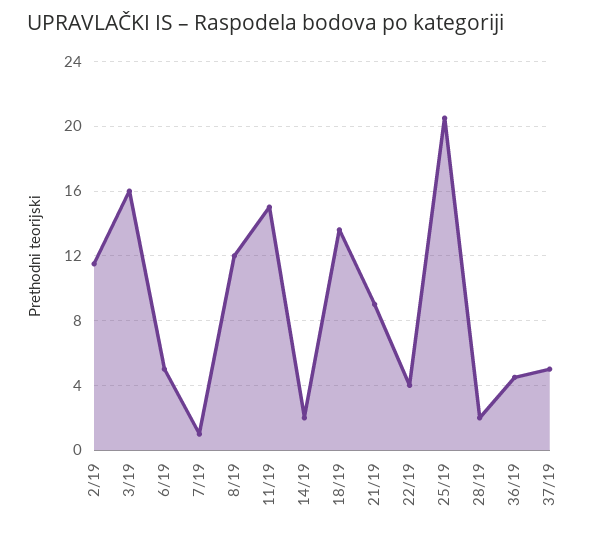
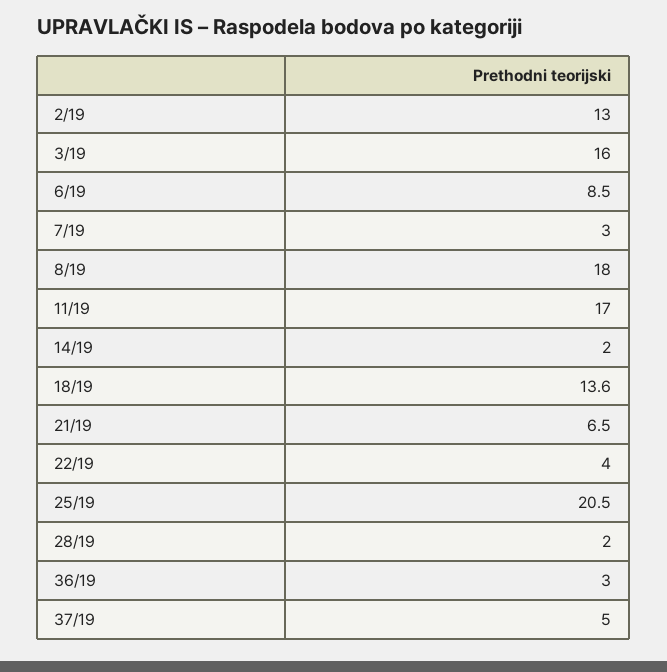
2/19: 11.5 -> 13
6/19: 5 -> 8.5
7/19: 1 -> 3
8/19: 12 -> 18
11/19: 15 -> 17
21/19: 9 -> 6.5
36/19: 4.5 -> 3

